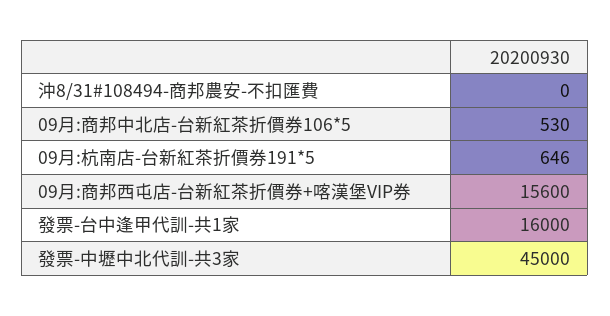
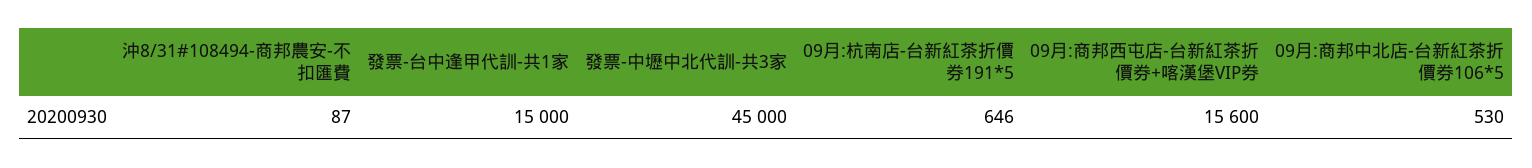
沖8/31#108494-商邦農安-不扣匯費: 0 -> 87
發票-台中逢甲代訓-共1家: 16000 -> 15000

